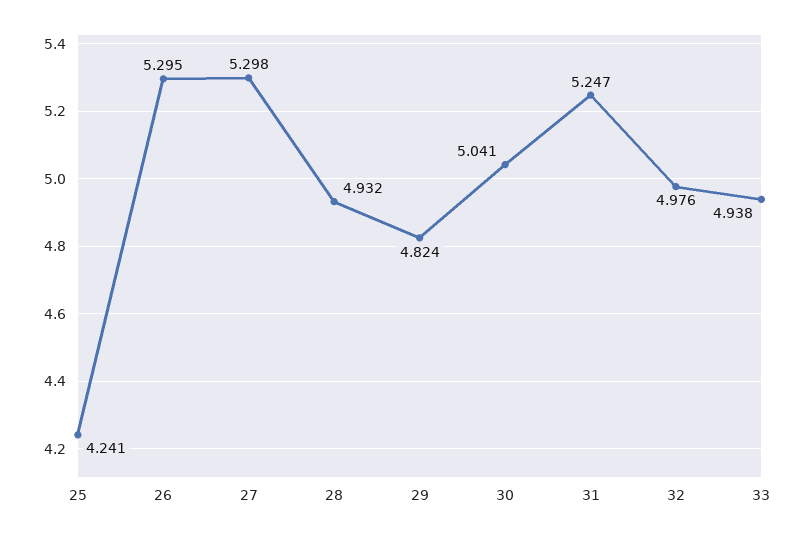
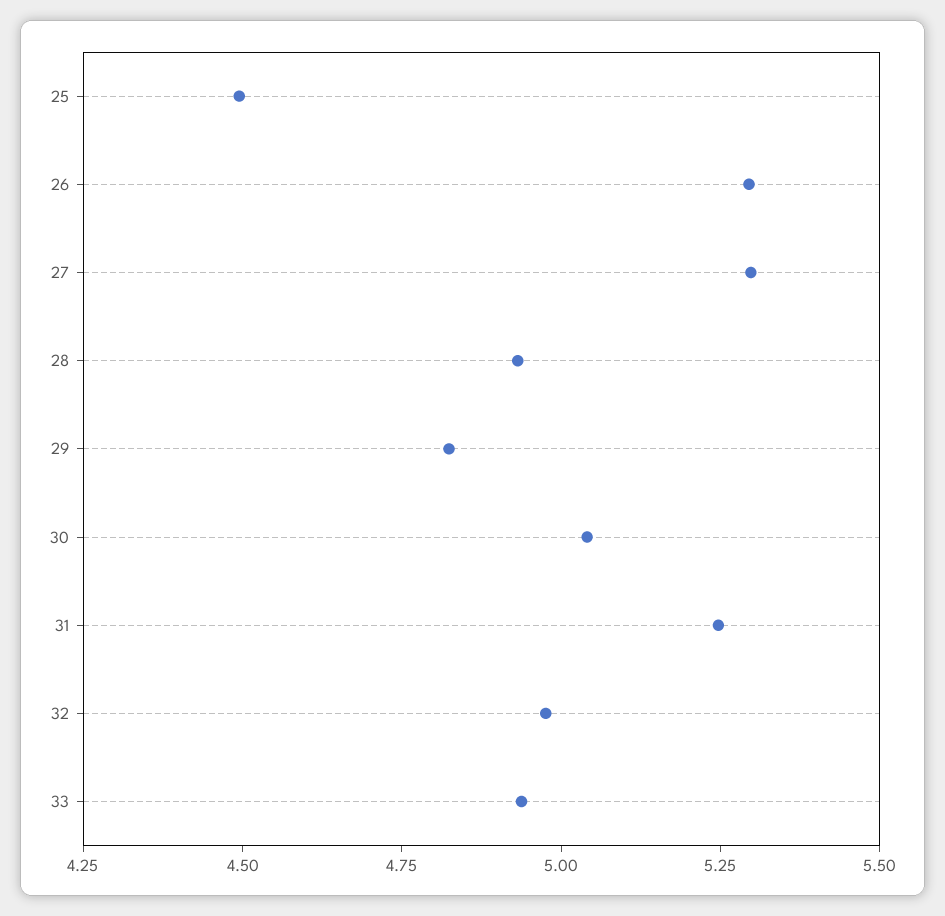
25: 4.241 -> 4.5

